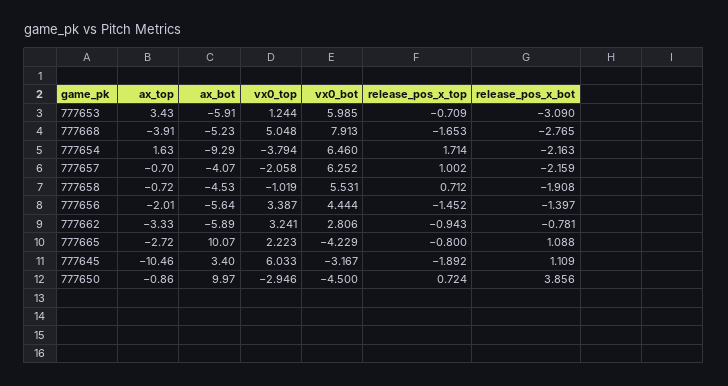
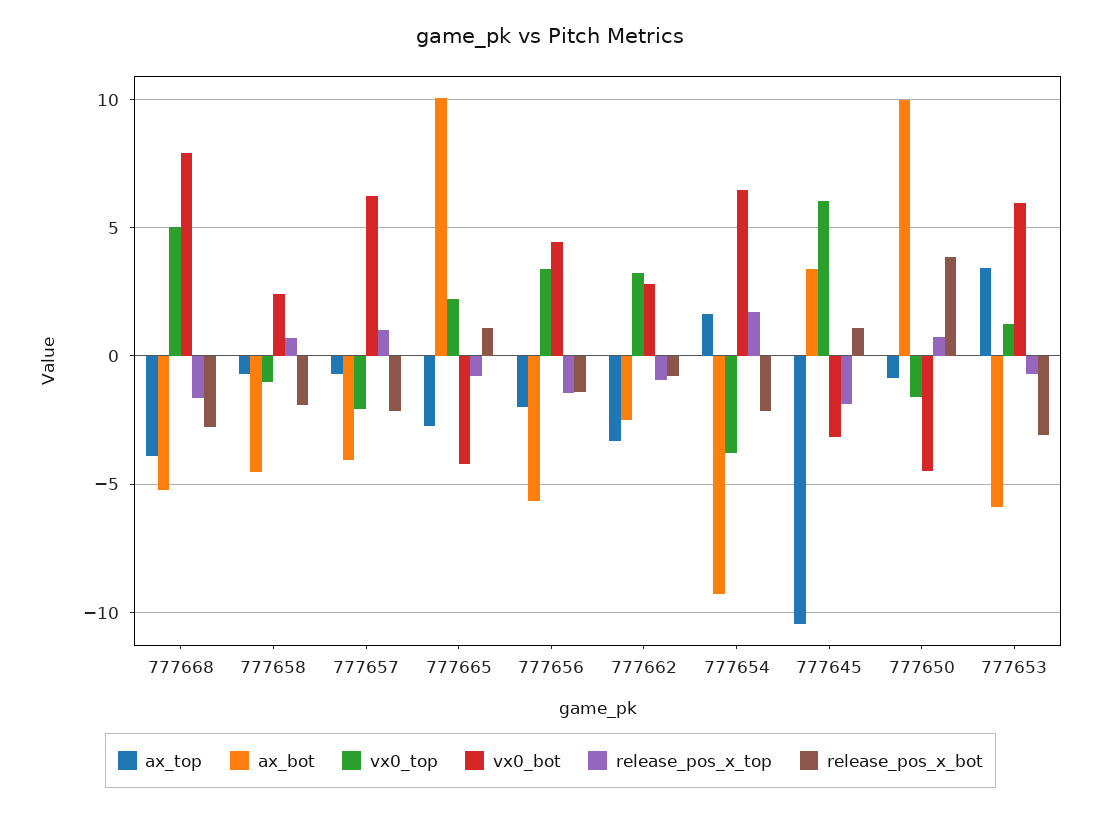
vx0_bot, 777658: 5.531 -> 2.5
ax_bot, 777662: -5.89 -> -2.5
vx0_top, 777650: -2.946 -> -1.5

